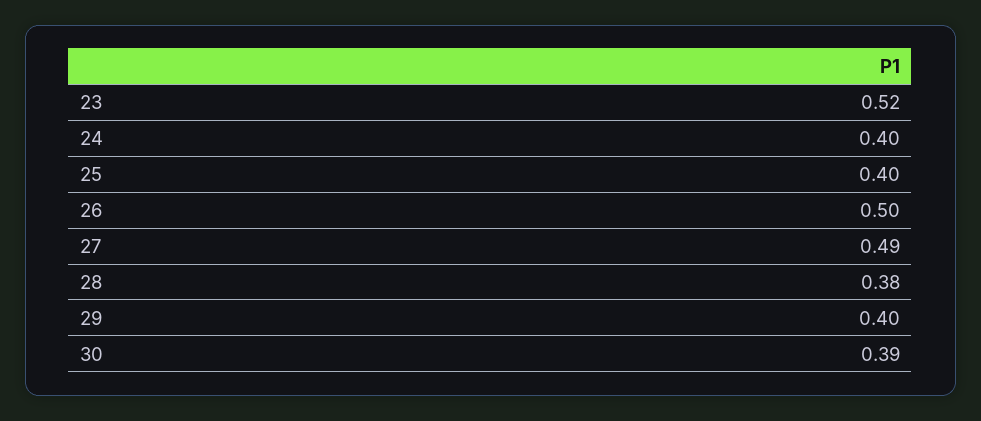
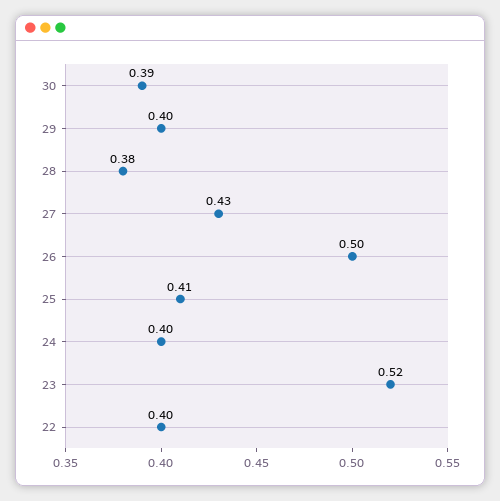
25: 0.4 -> 0.41
27: 0.49 -> 0.43
22: none -> 0.4

